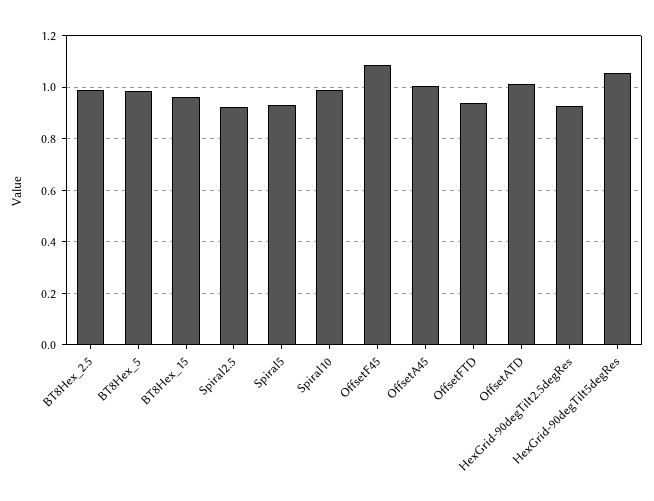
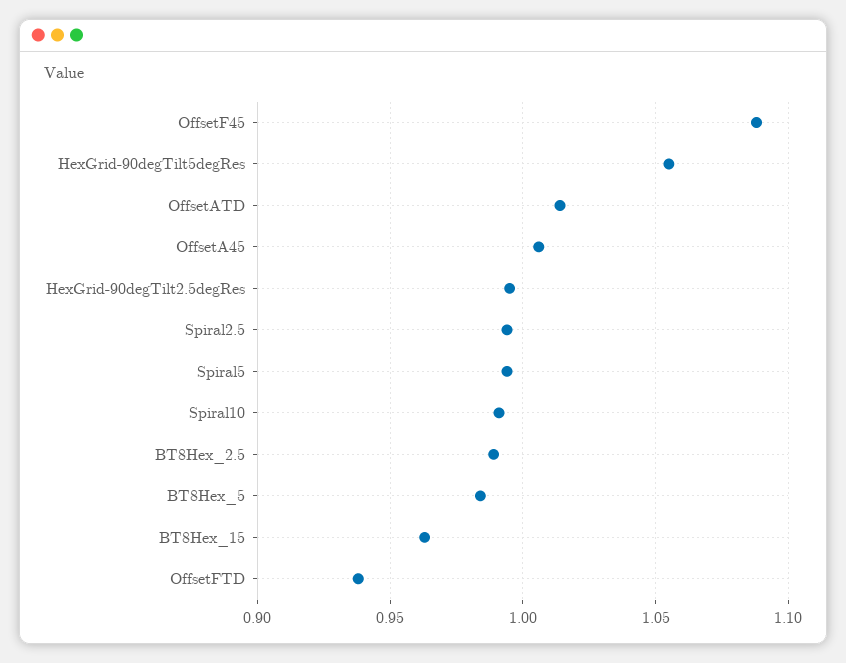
Spiral2.5: 0.925 -> 0.995
Spiral5: 0.925 -> 0.995
HexGrid-90degTilt2.5degRes: 0.925 -> 0.995

